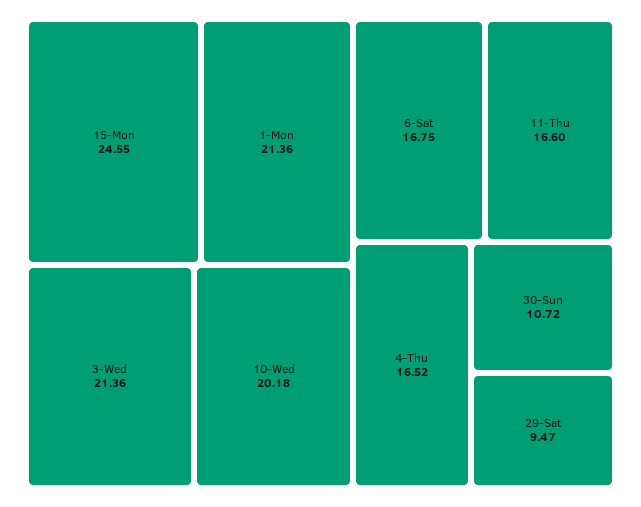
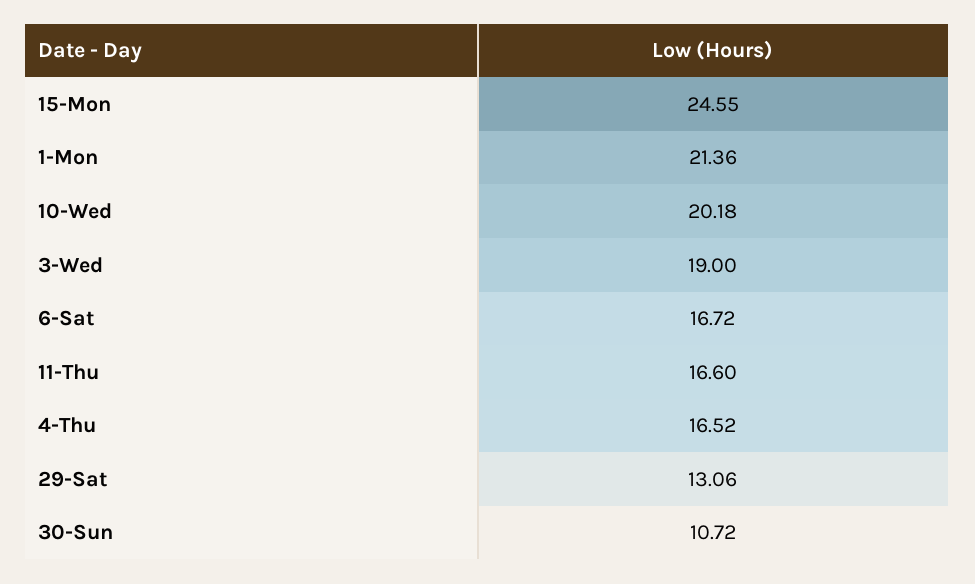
3-Wed: 21.36 -> 19
6-Sat: 16.75 -> 16.72
29-Sat: 9.47 -> 13.06

